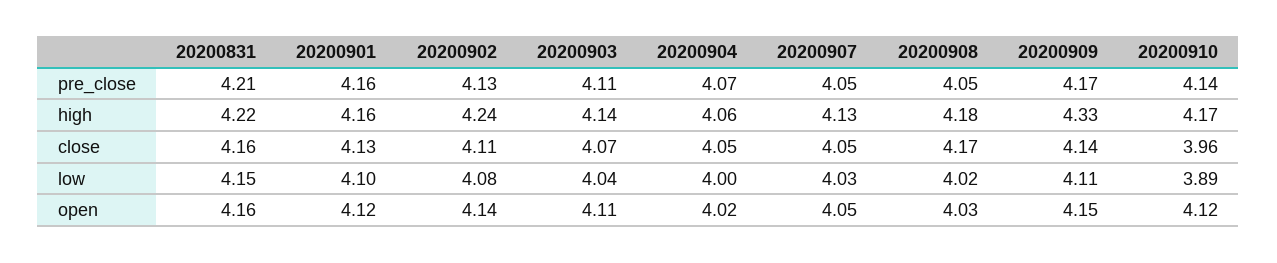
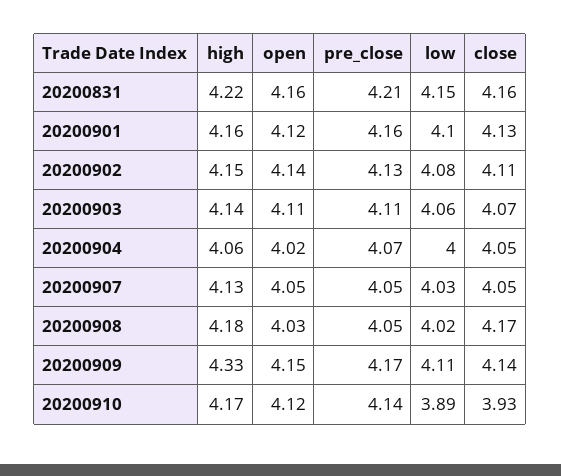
20200902, high: 4.24 -> 4.15
20200910, close: 3.96 -> 3.93
20200903, low: 4.04 -> 4.06

